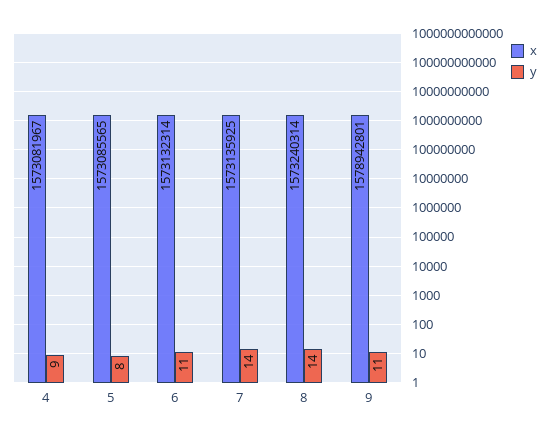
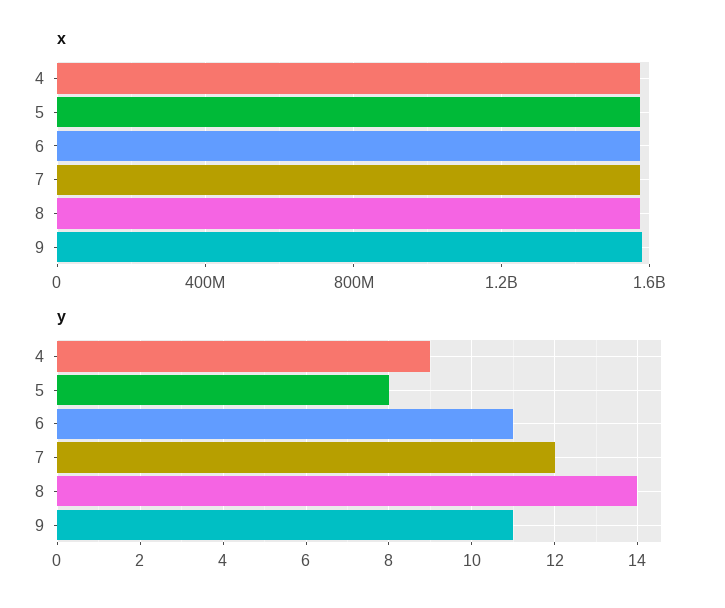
y, 7: 14 -> 12

